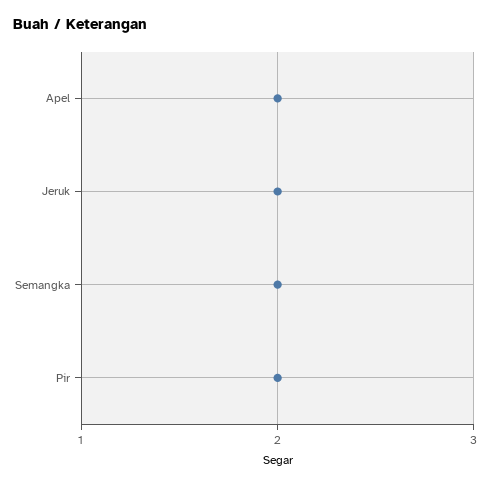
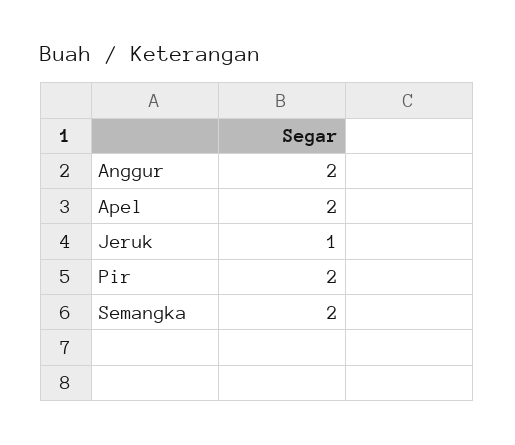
Jeruk: 2 -> 1
Anggur: none -> 2

